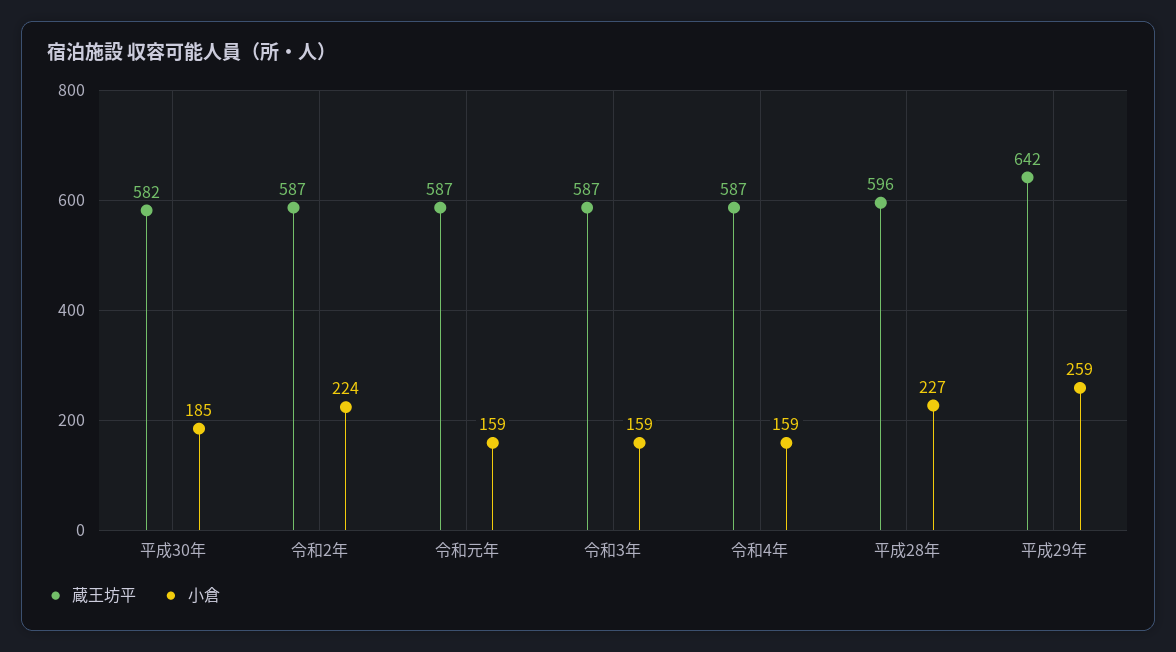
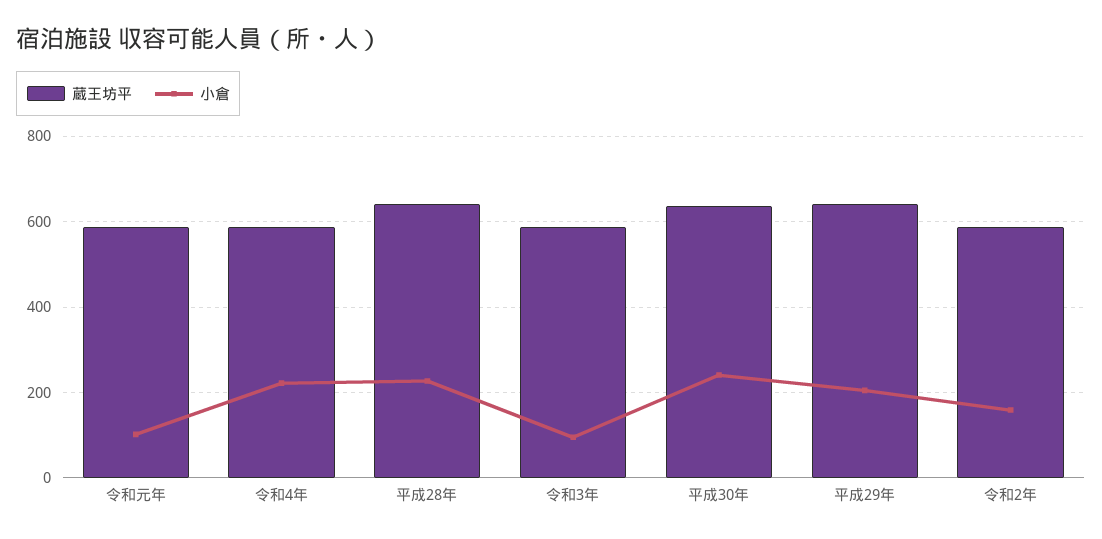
蔵王坊平, 平成30年: 582 -> 640
小倉, 平成30年: 185 -> 240
小倉, 令和2年: 224 -> 160
小倉, 令和元年: 159 -> 100
小倉, 令和3年: 159 -> 100
小倉, 令和4年: 159 -> 220
蔵王坊平, 平成28年: 596 -> 640
小倉, 平成29年: 259 -> 200

